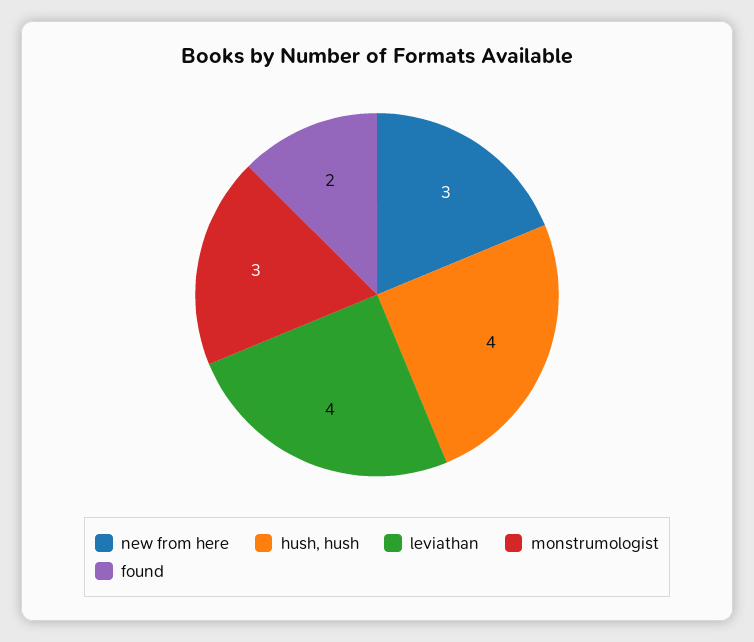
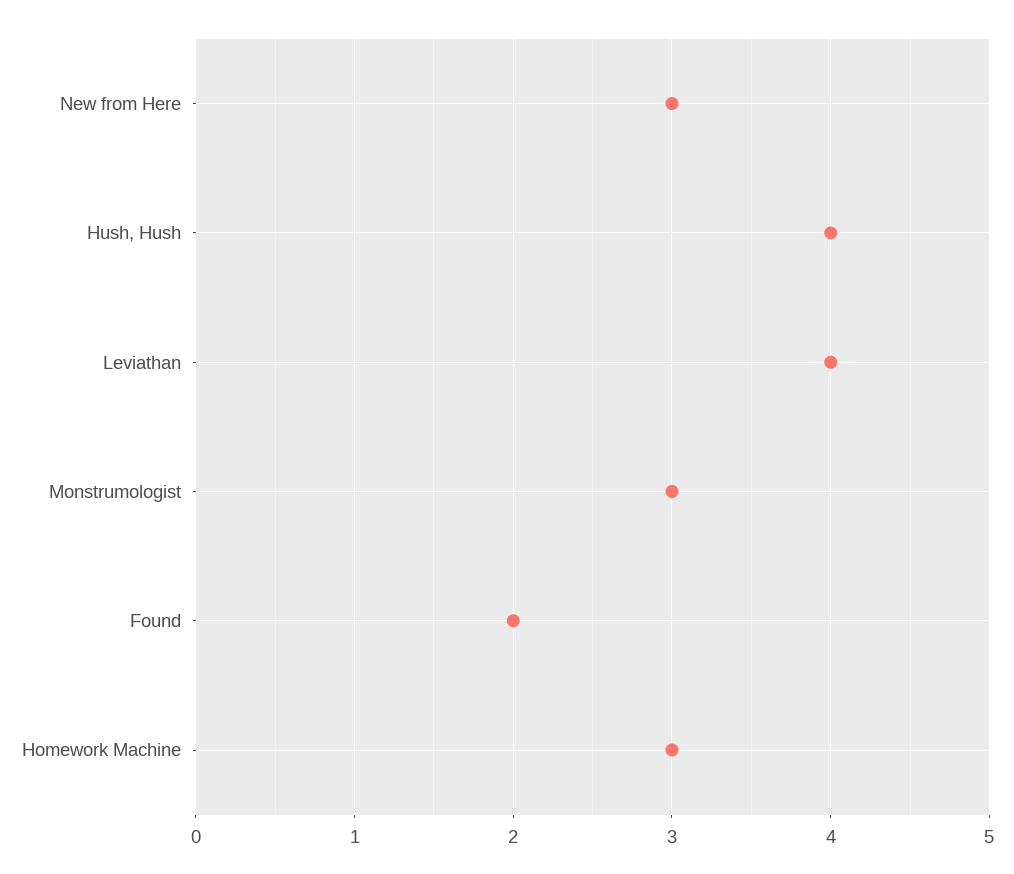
Homework Machine: none -> 3

